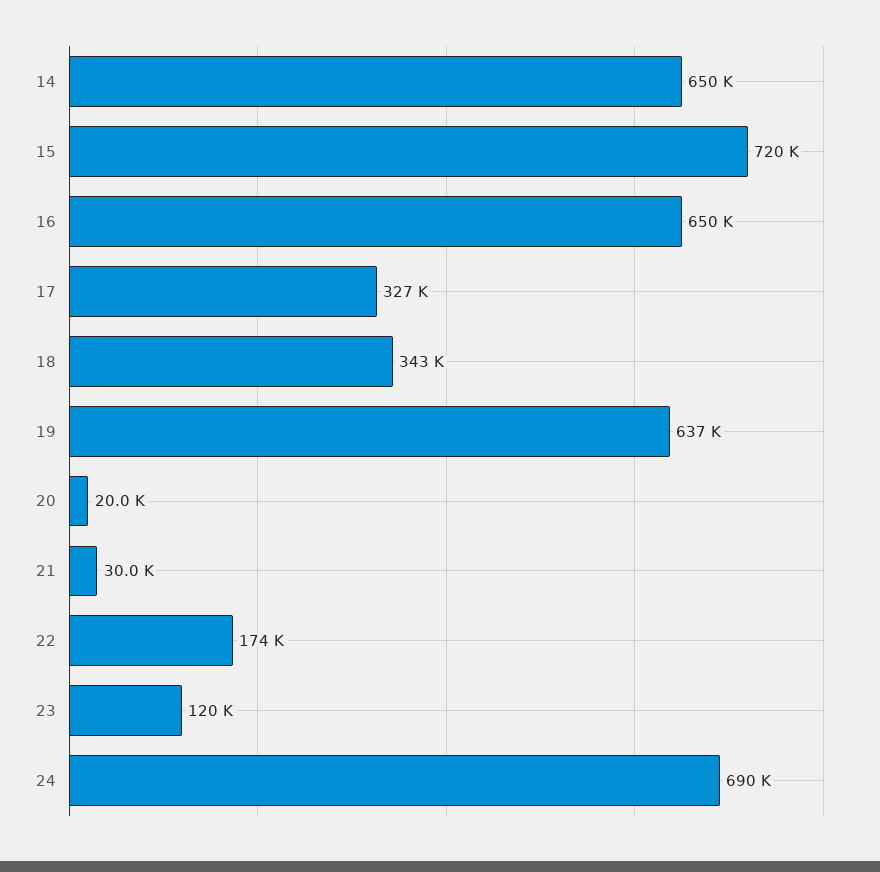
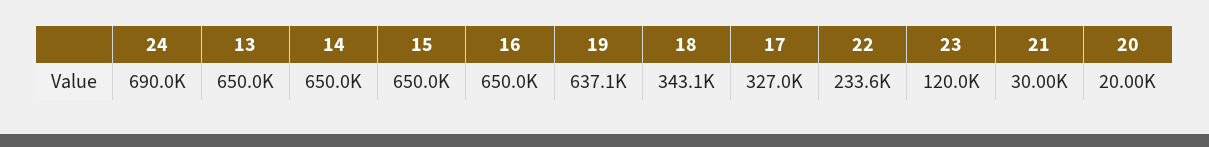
15: 720000 -> 650000
22: 174000 -> 233600
13: none -> 650000

